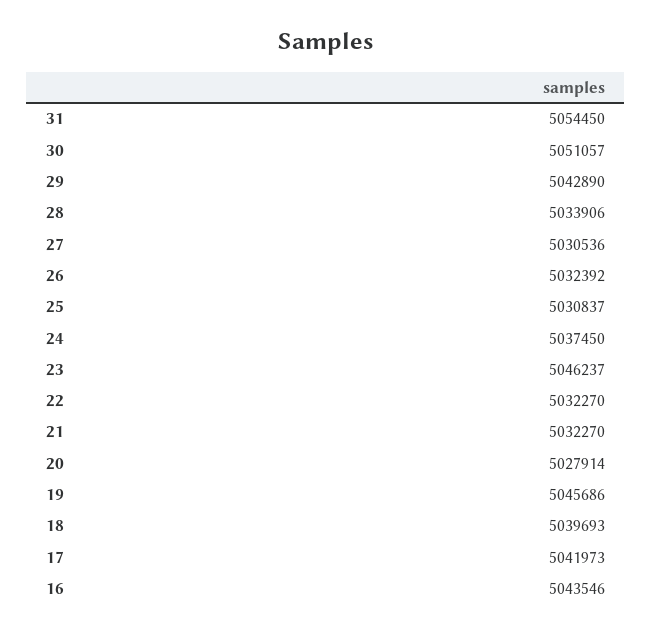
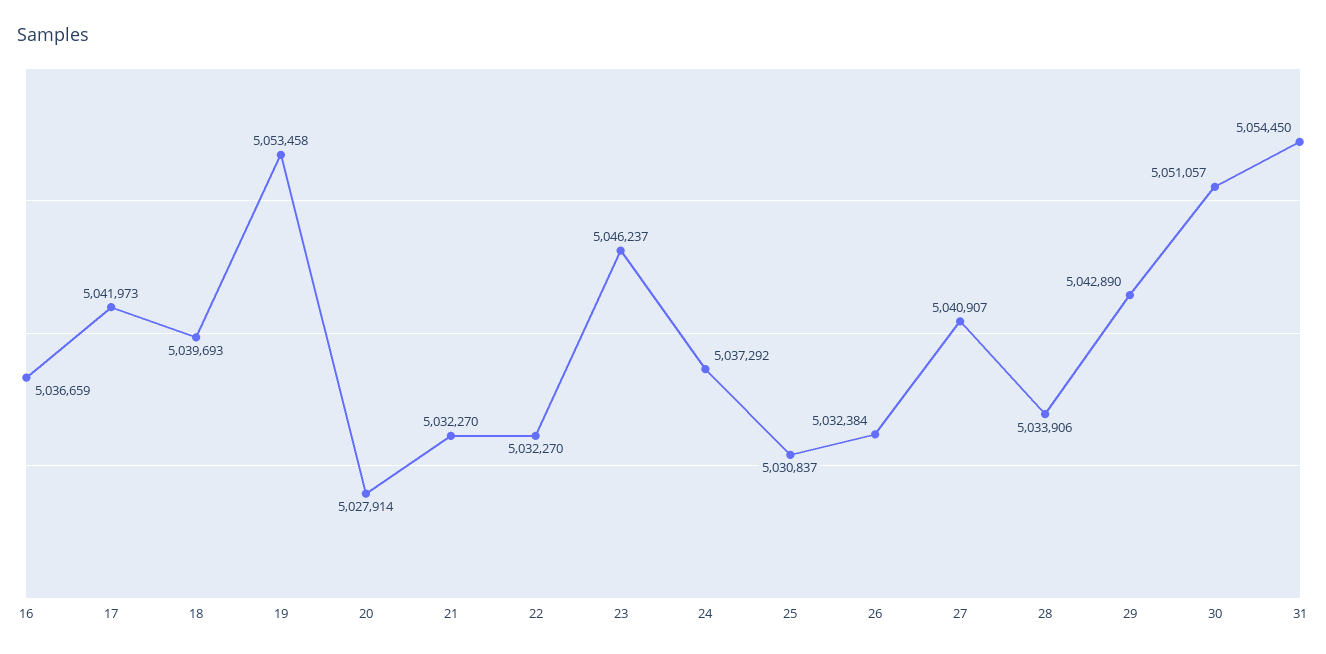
27: 5030536 -> 5040907
26: 5032392 -> 5032384
24: 5037450 -> 5037292
19: 5045686 -> 5053458
16: 5043546 -> 5036659

